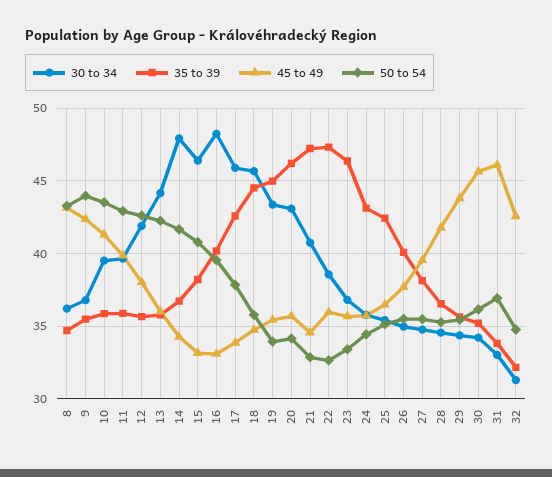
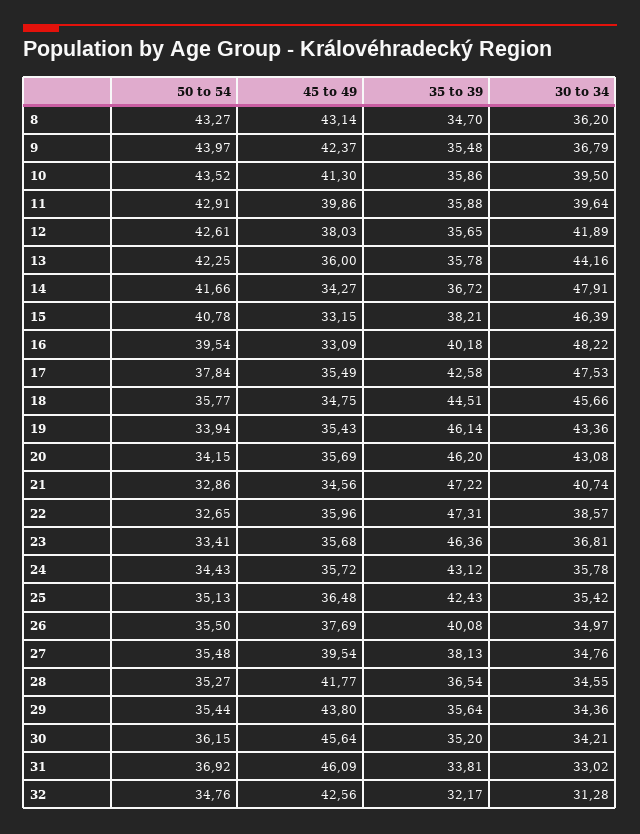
30 to 34, 17: 46 -> 47.53
45 to 49, 17: 34 -> 35.49
35 to 39, 19: 45 -> 46.14

